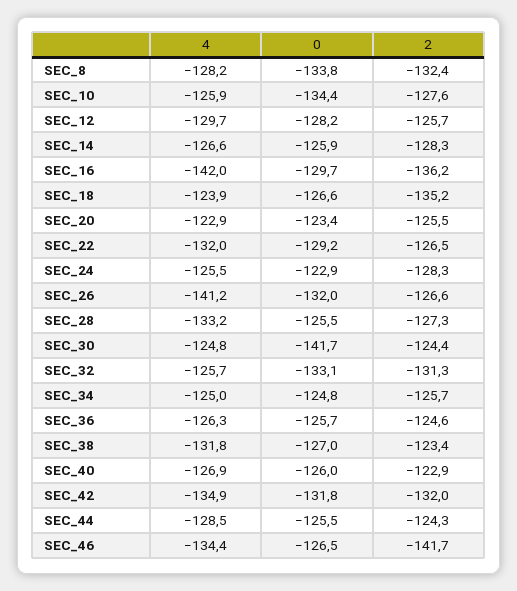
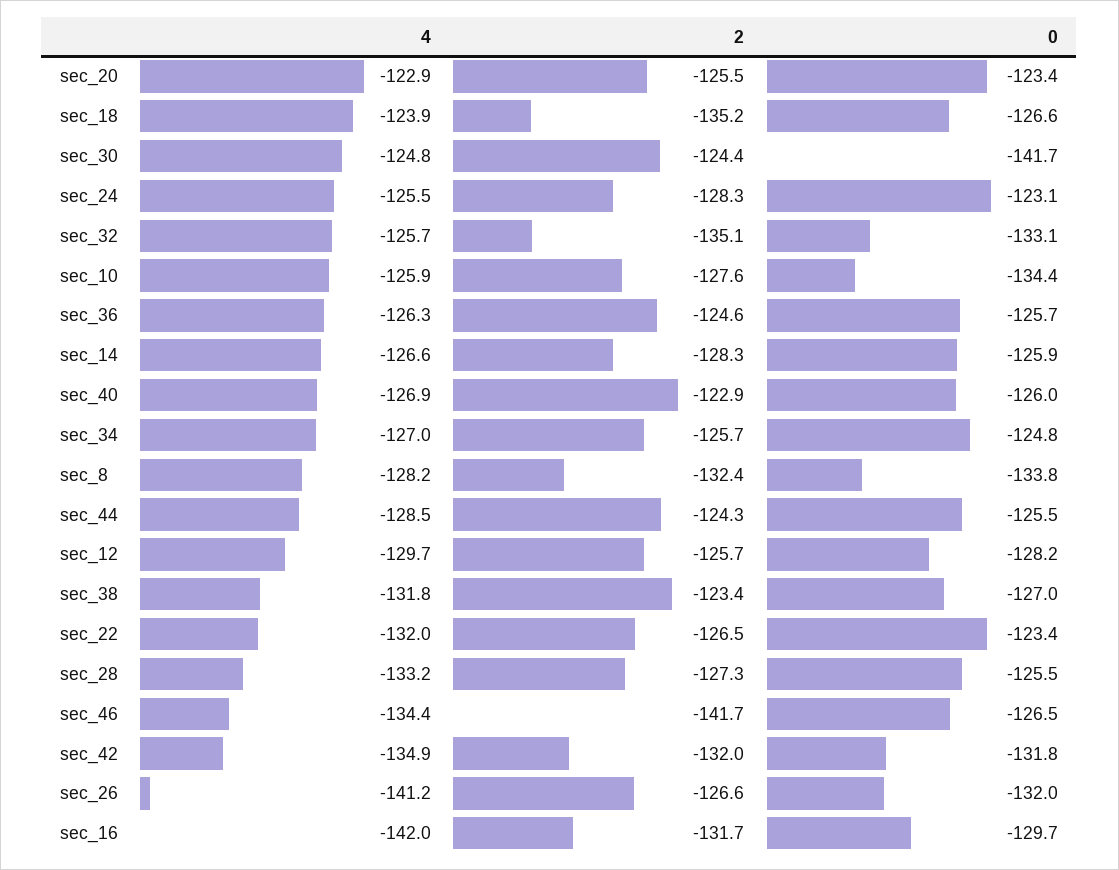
2, SEC_16: -136.2 -> -131.7
0, SEC_22: -129.2 -> -123.4
0, SEC_24: -122.9 -> -123.1
2, SEC_32: -131.3 -> -135.1
4, SEC_34: -125 -> -127

